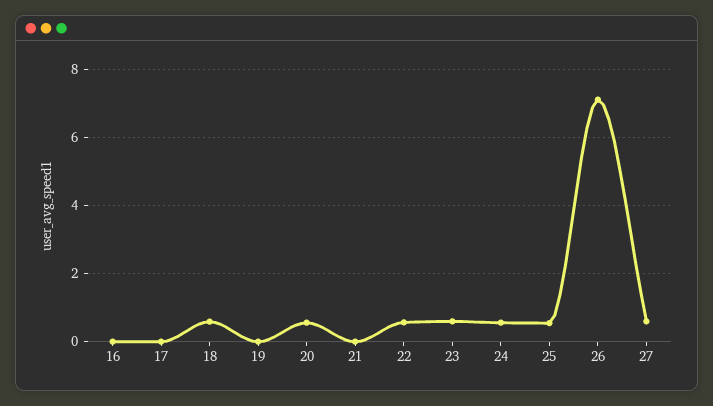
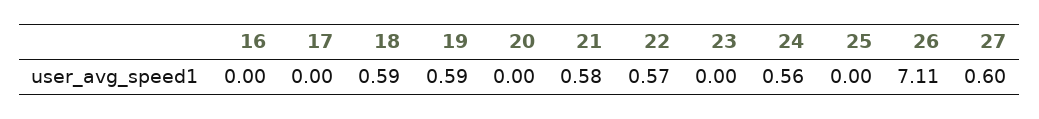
19: 0 -> 0.59
20: 0.6 -> 0
21: 0 -> 0.58
23: 0.6 -> 0
25: 0.6 -> 0

